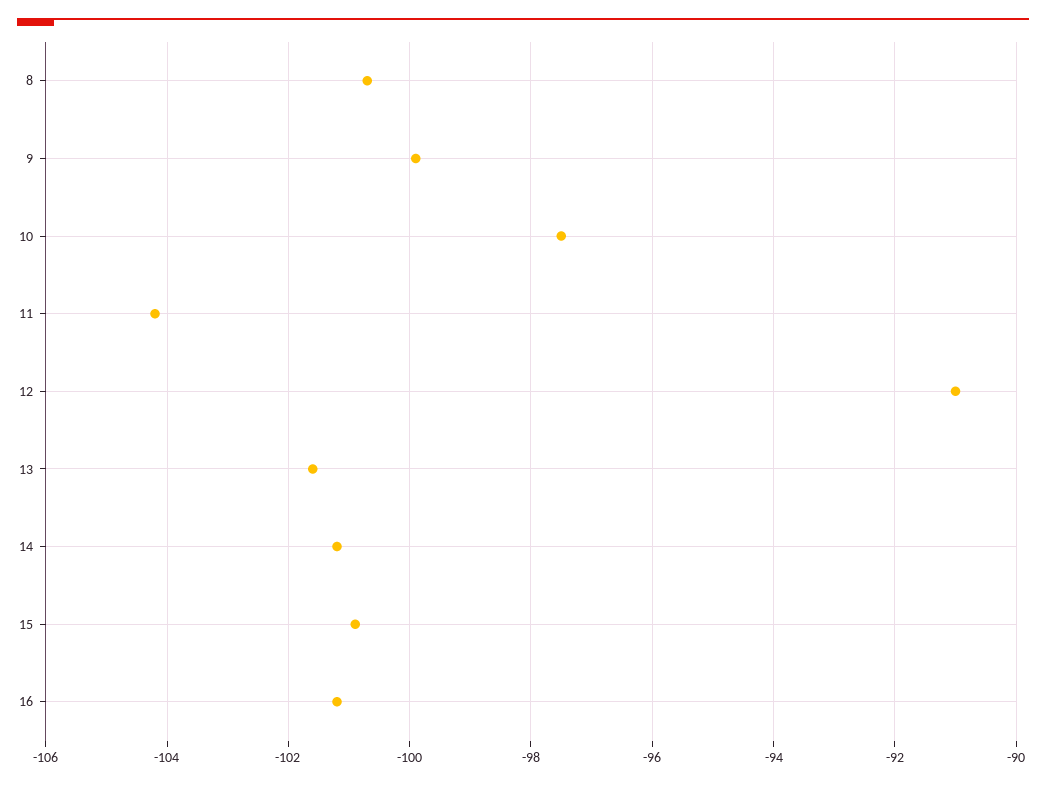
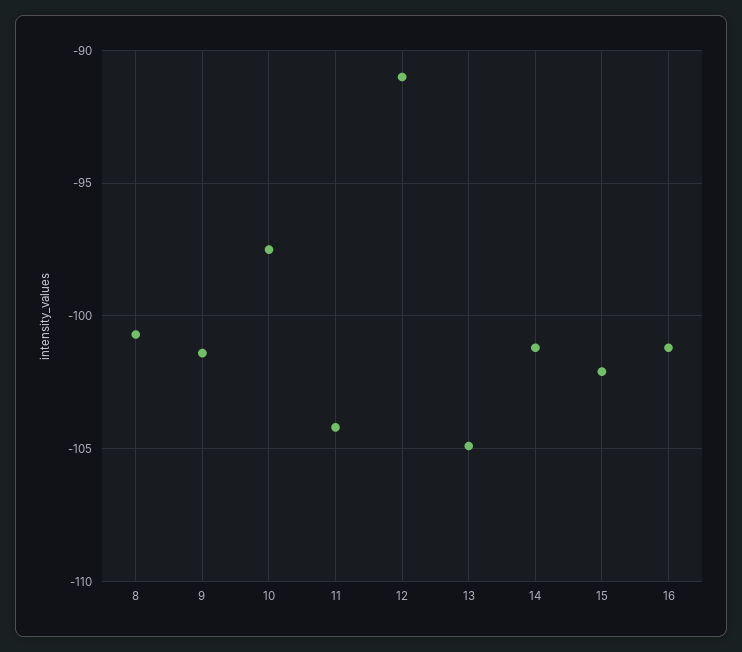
9: -100 -> -101.5
13: -101.5 -> -105
15: -101 -> -102

